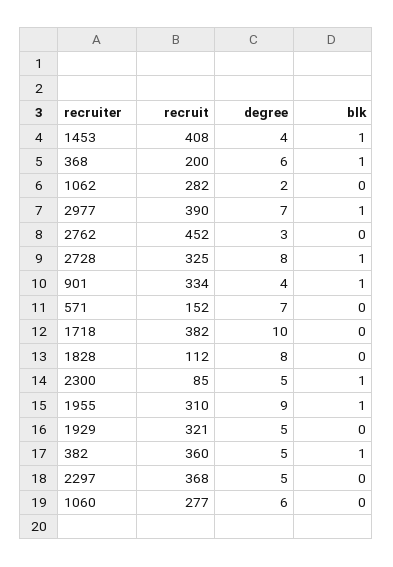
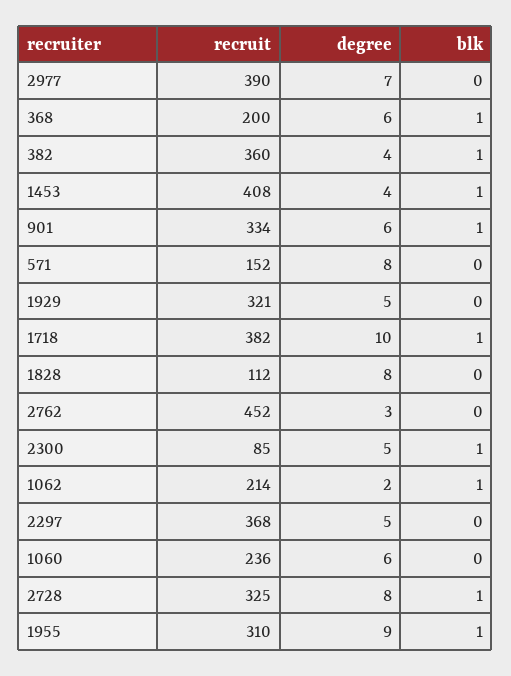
recruit, 1062: 282 -> 214
blk, 1062: 0 -> 1
blk, 2977: 1 -> 0
degree, 901: 4 -> 6
degree, 571: 7 -> 8
blk, 1718: 0 -> 1
degree, 382: 5 -> 4
recruit, 1060: 277 -> 236

